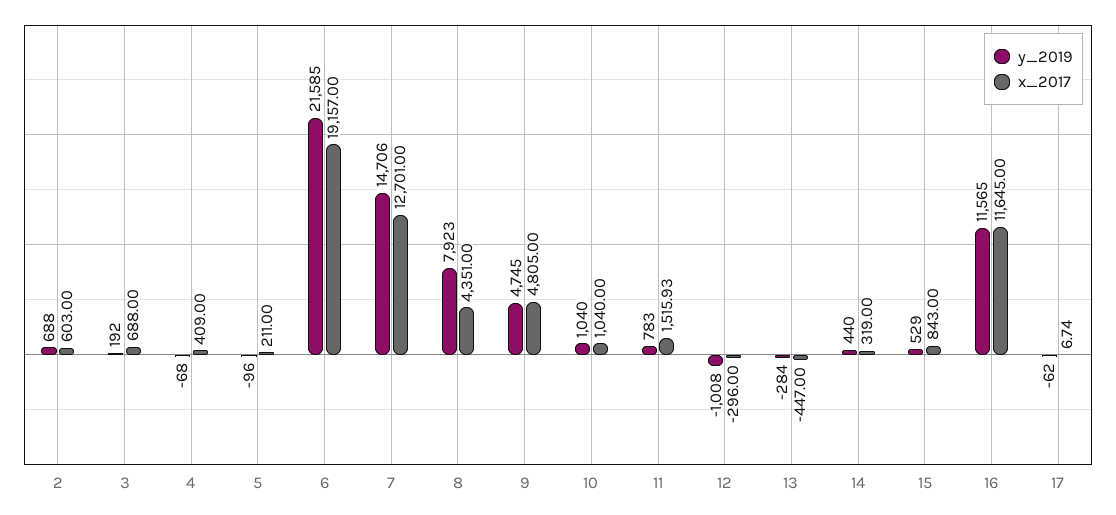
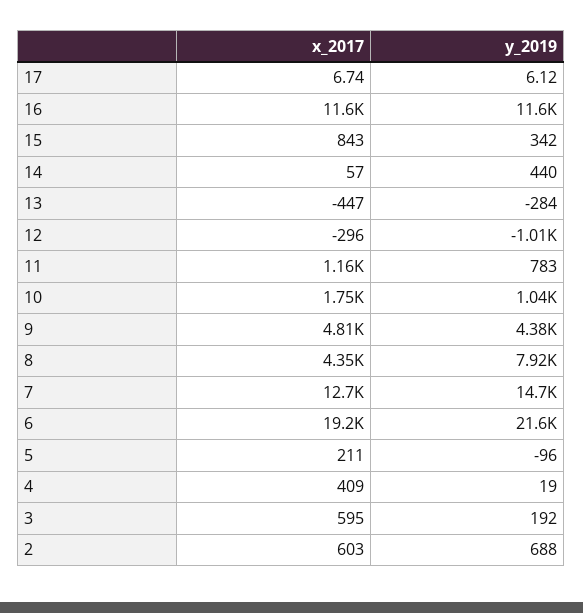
x_2017, 3: 688 -> 595
y_2019, 4: -68 -> 19
y_2019, 9: 4745 -> 4380
x_2017, 10: 1040 -> 1750
x_2017, 11: 1515.93 -> 1160
x_2017, 14: 319 -> 57
y_2019, 15: 529 -> 342
y_2019, 17: -62 -> 6.12

